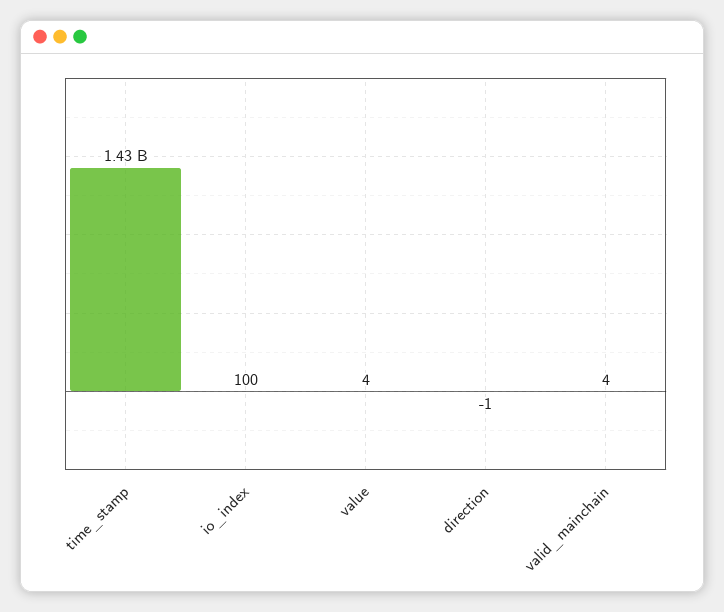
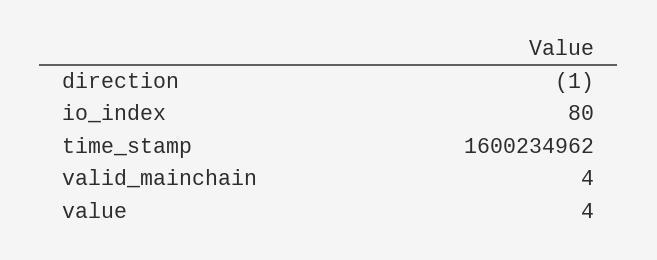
time_stamp: 1430000000 -> 1600234962
io_index: 100 -> 80

